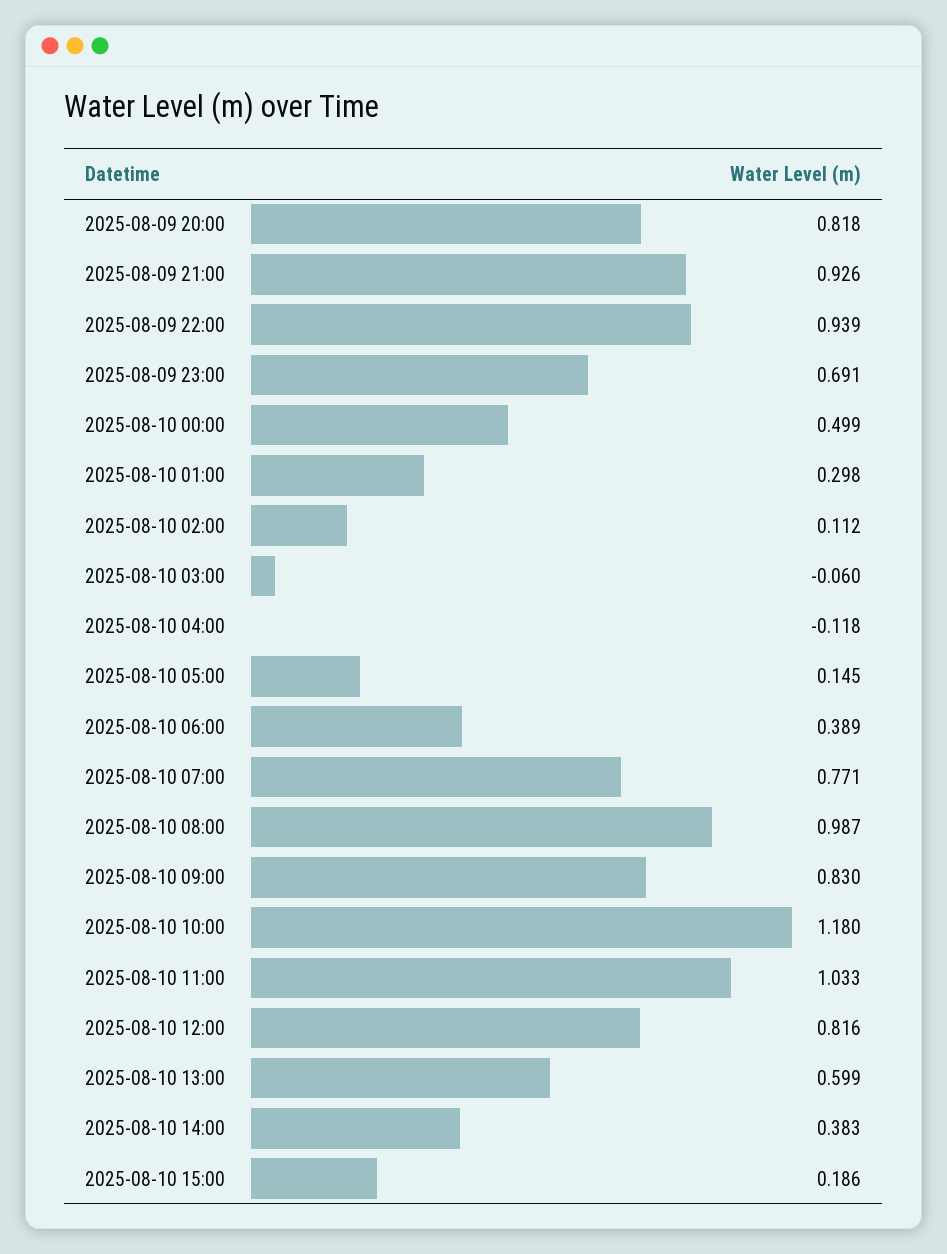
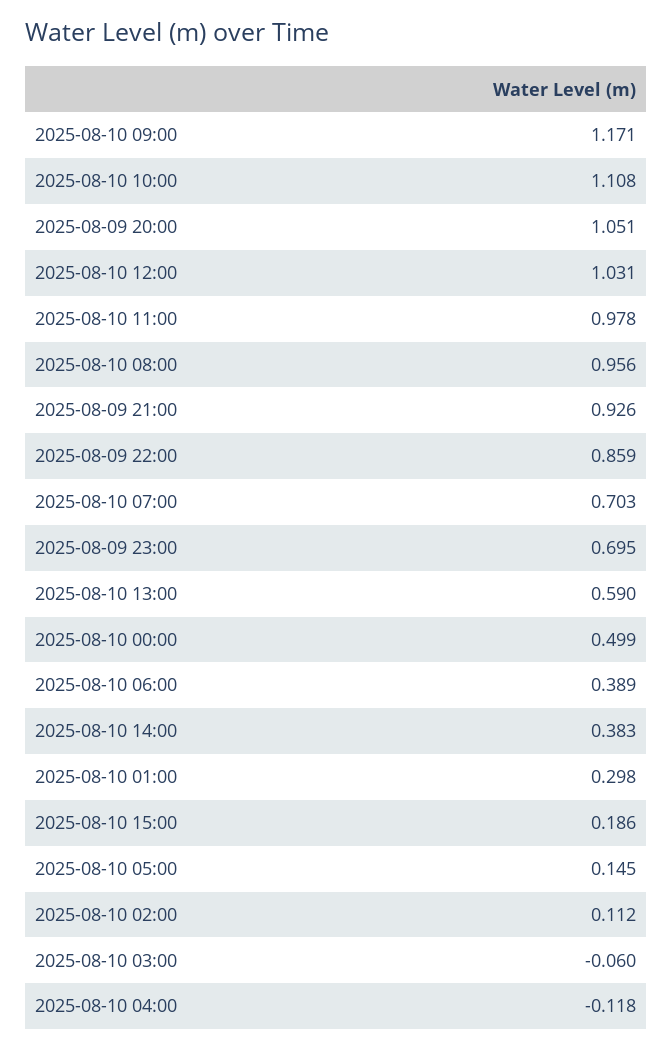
2025-08-09 20:00: 0.818 -> 1.051
2025-08-09 22:00: 0.939 -> 0.859
2025-08-09 23:00: 0.691 -> 0.695
2025-08-10 07:00: 0.771 -> 0.703
2025-08-10 08:00: 0.987 -> 0.956
2025-08-10 09:00: 0.83 -> 1.171
2025-08-10 10:00: 1.18 -> 1.108
2025-08-10 11:00: 1.033 -> 0.978
2025-08-10 12:00: 0.816 -> 1.031
2025-08-10 13:00: 0.599 -> 0.59

